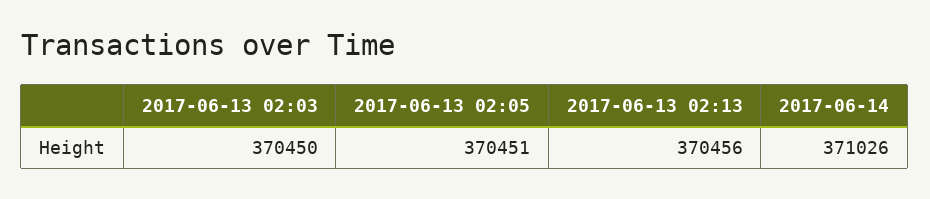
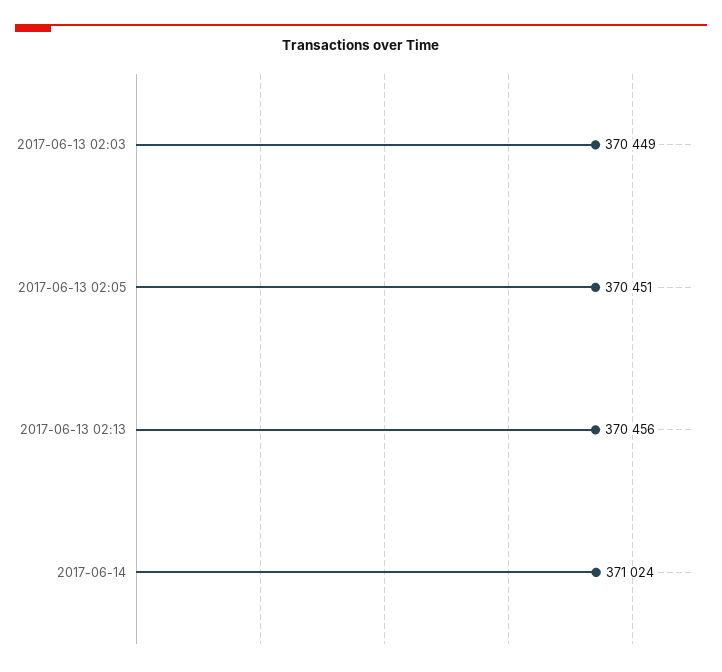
2017-06-13 02:03: 370450 -> 370449
2017-06-14: 371026 -> 371024

